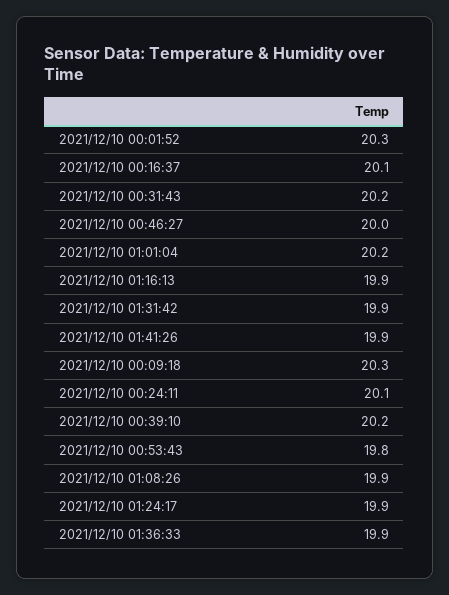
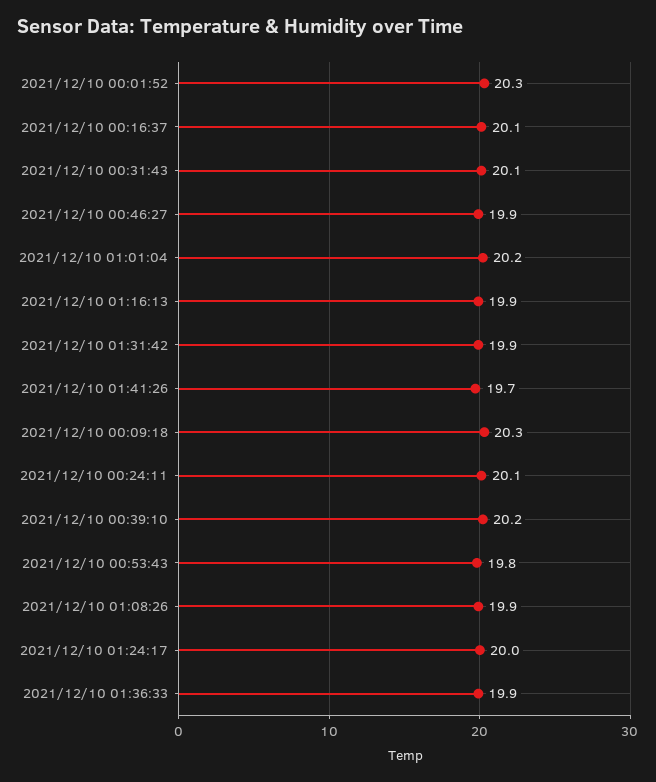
2021/12/10 00:31:43: 20.2 -> 20.1
2021/12/10 00:46:27: 20 -> 19.9
2021/12/10 01:41:26: 19.9 -> 19.7
2021/12/10 01:24:17: 19.9 -> 20

